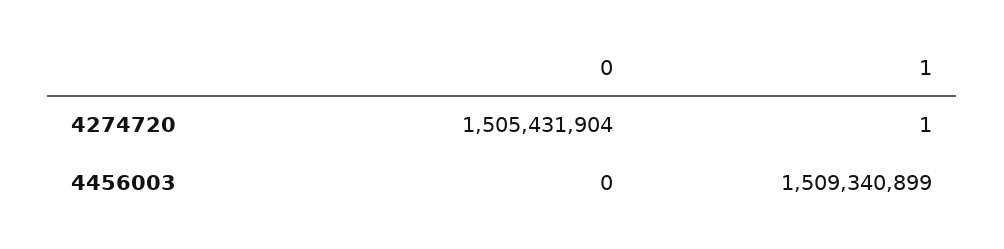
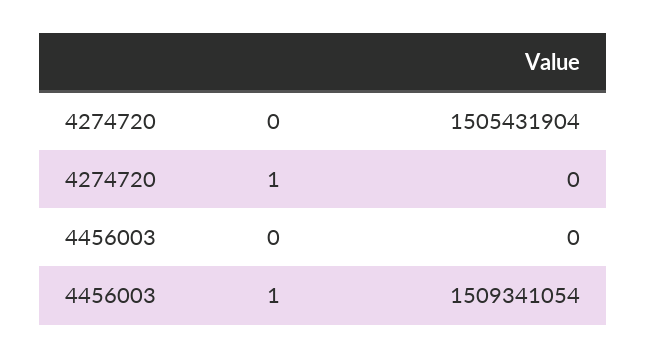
1, 4274720: 1 -> 0
1, 4456003: 1509340899 -> 1509341054

